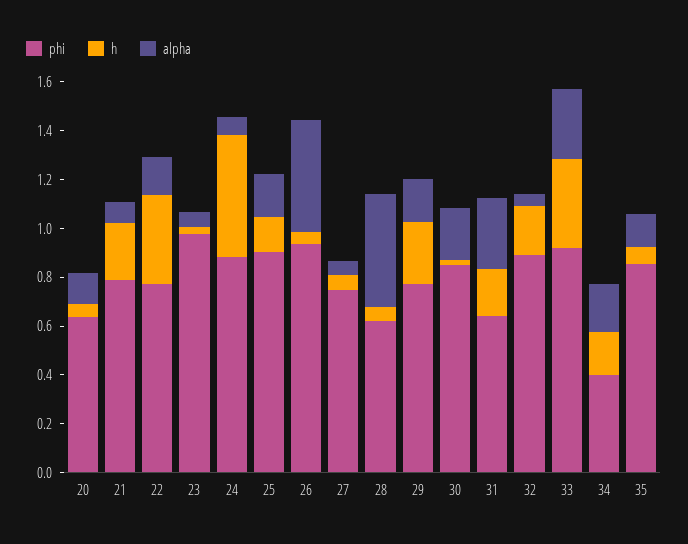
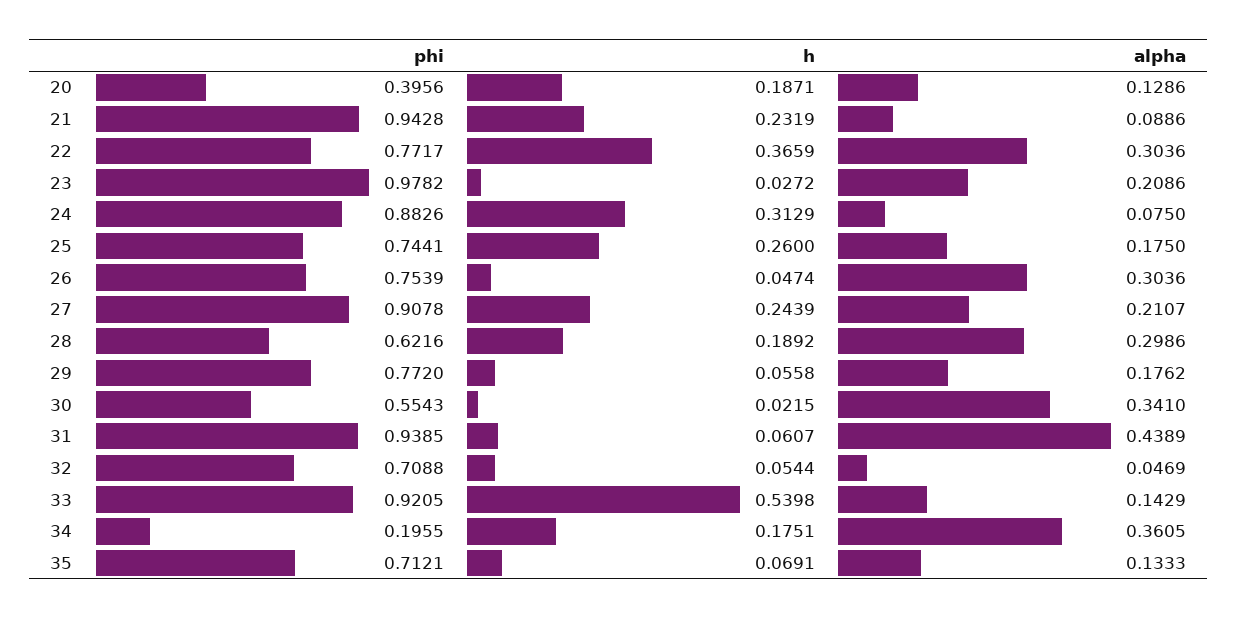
phi, 20: 0.65 -> 0.3956
h, 20: 0.05 -> 0.1871
phi, 21: 0.8 -> 0.9428
alpha, 22: 0.15 -> 0.3036
alpha, 23: 0.05 -> 0.2086
h, 24: 0.5 -> 0.3129
phi, 25: 0.9 -> 0.7441
h, 25: 0.15 -> 0.26
phi, 26: 0.95 -> 0.7539
alpha, 26: 0.45 -> 0.3036
phi, 27: 0.75 -> 0.9078
h, 27: 0.05 -> 0.2439
alpha, 27: 0.05 -> 0.2107
h, 28: 0.05 -> 0.1892
alpha, 28: 0.45 -> 0.2986
h, 29: 0.25 -> 0.0558
phi, 30: 0.85 -> 0.5543
alpha, 30: 0.2 -> 0.341
phi, 31: 0.65 -> 0.9385
h, 31: 0.2 -> 0.0607
alpha, 31: 0.3 -> 0.4389
phi, 32: 0.9 -> 0.7088
h, 32: 0.2 -> 0.0544
h, 33: 0.35 -> 0.5398
alpha, 33: 0.3 -> 0.1429
phi, 34: 0.4 -> 0.1955
alpha, 34: 0.2 -> 0.3605
phi, 35: 0.85 -> 0.7121

